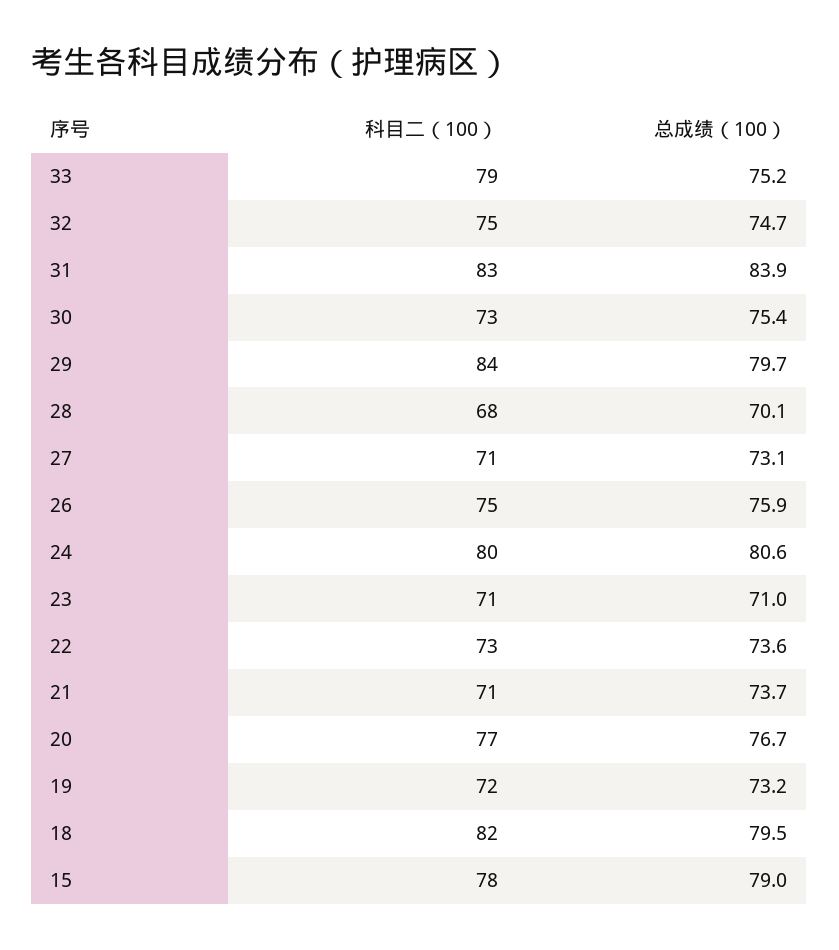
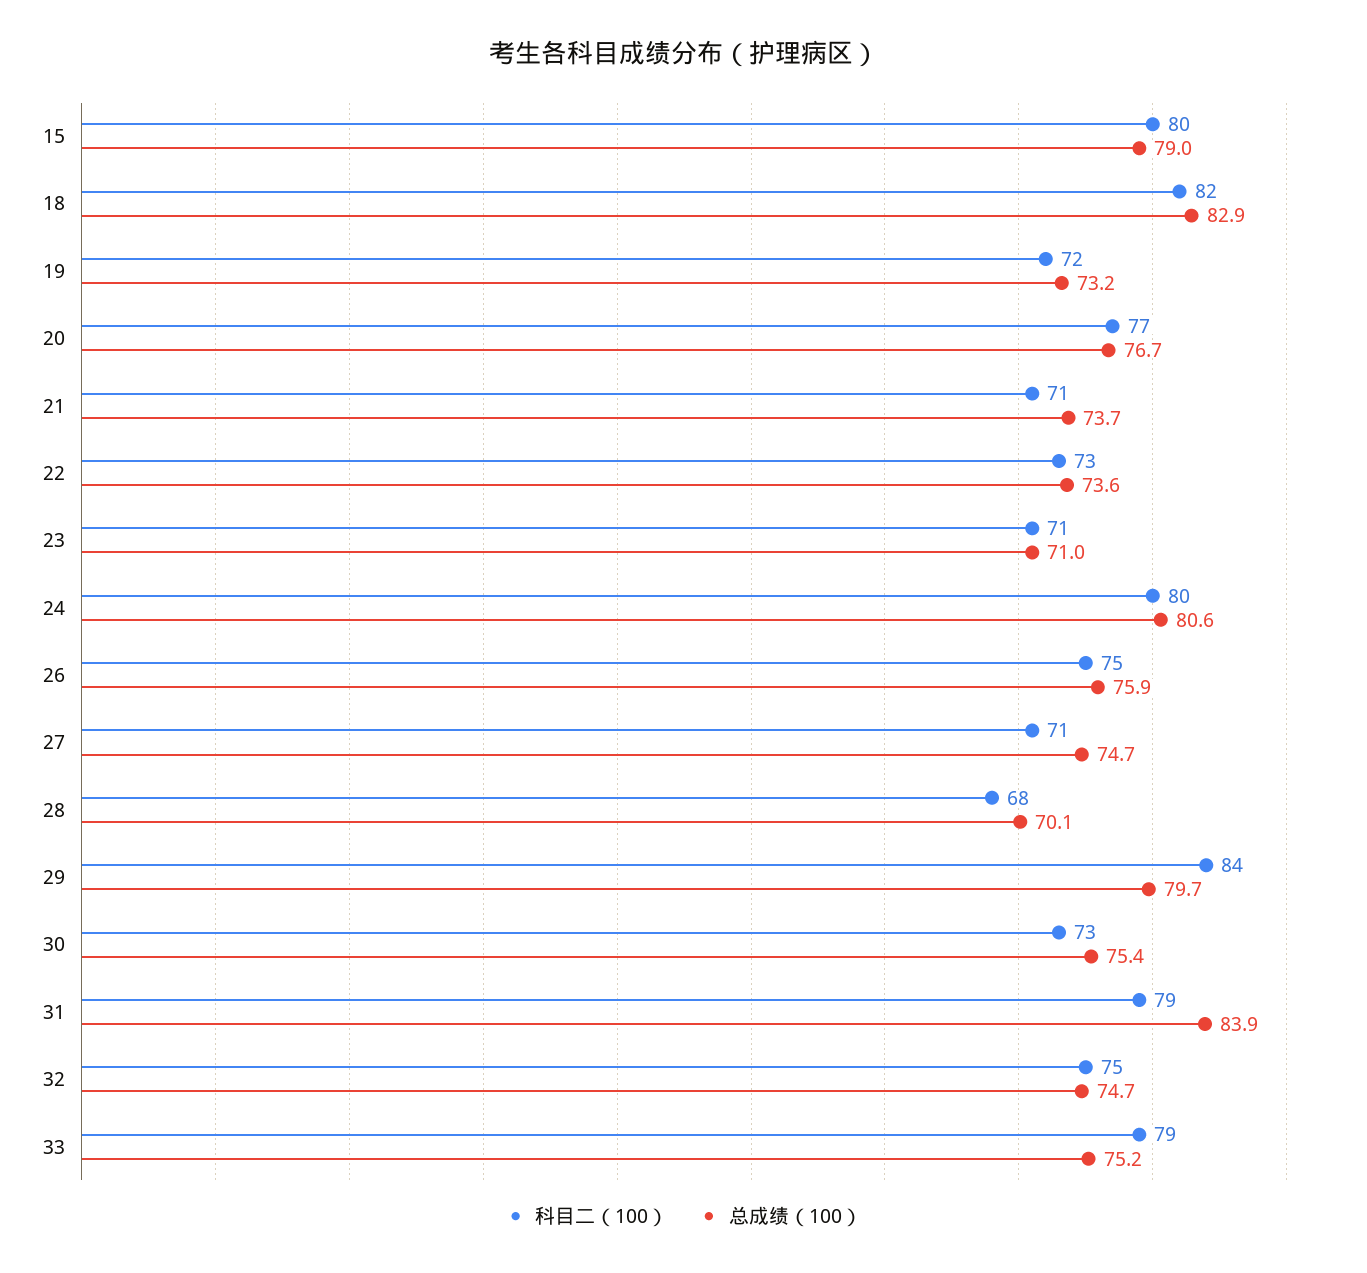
科目二（100）, 31: 83 -> 79
总成绩（100）, 27: 73.1 -> 74.7
总成绩（100）, 18: 79.5 -> 82.9
科目二（100）, 15: 78 -> 80

